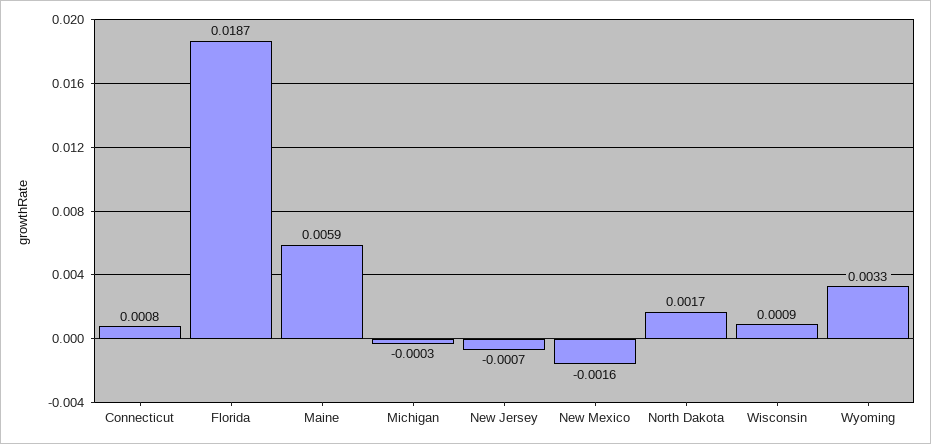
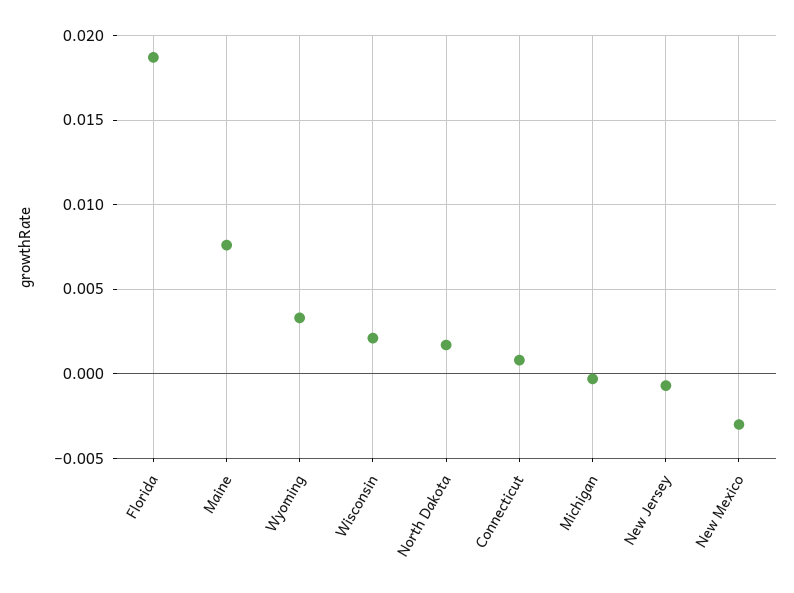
Maine: 0.0059 -> 0.0075
New Mexico: -0.0016 -> -0.003
Wisconsin: 0.0009 -> 0.002

